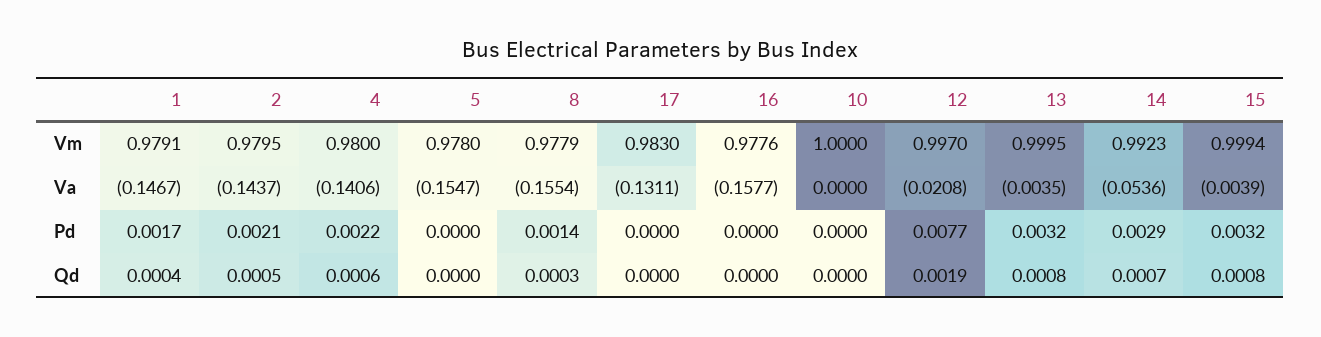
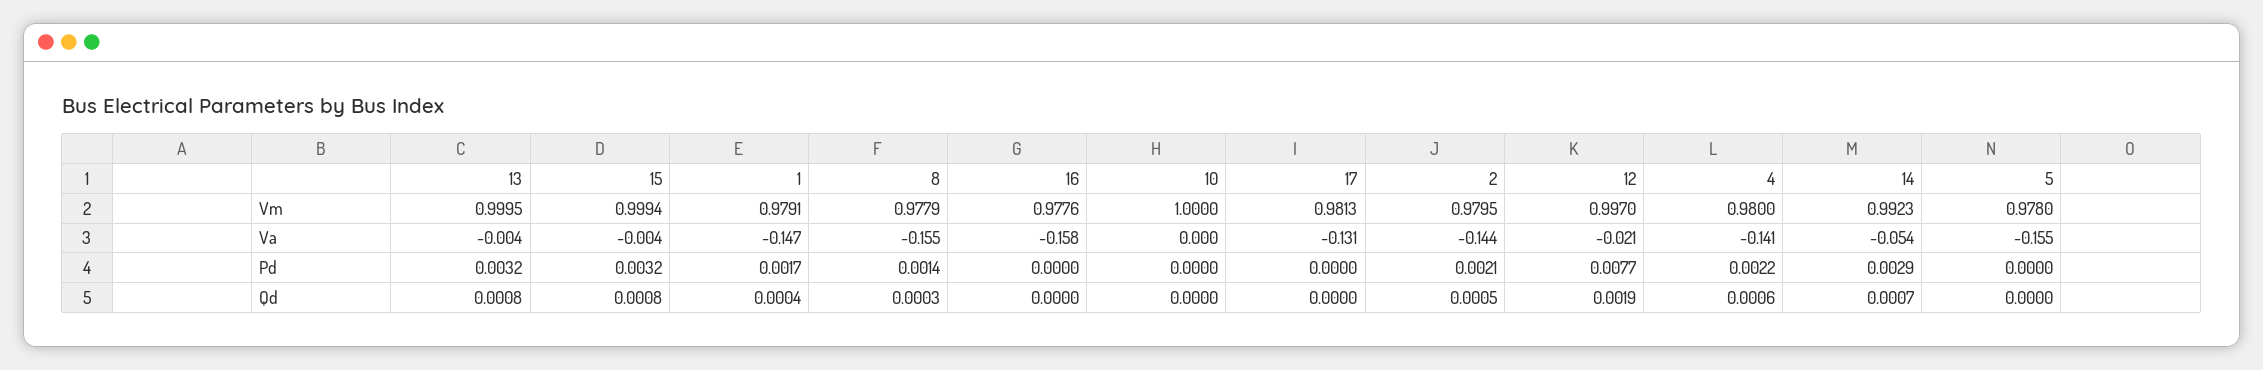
17, Vm: 0.983 -> 0.9813

